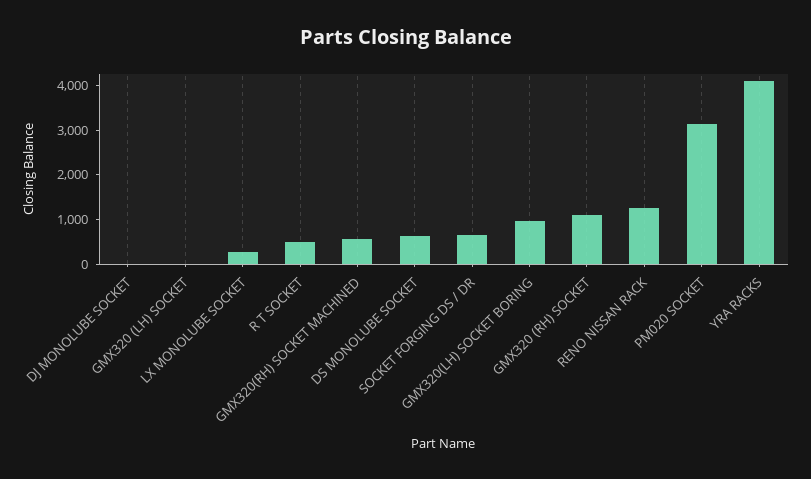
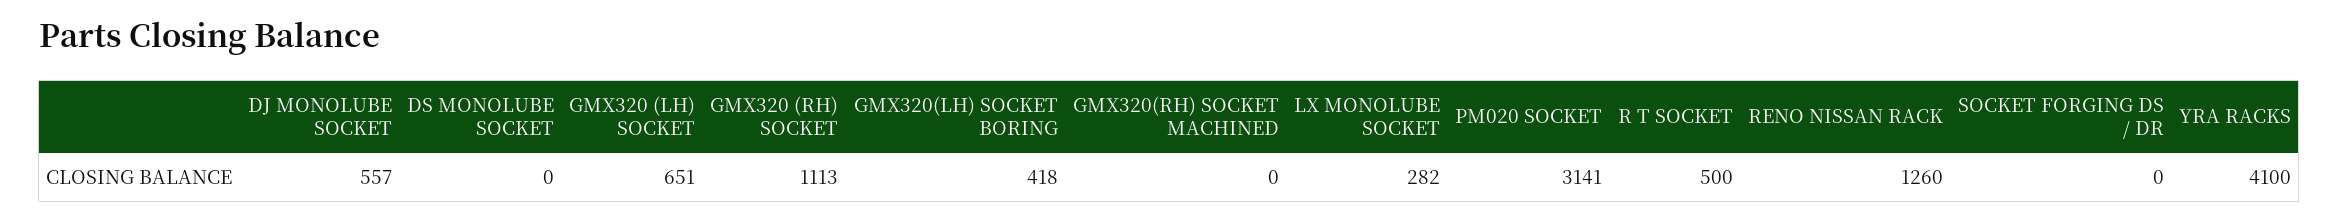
DJ MONOLUBE SOCKET: 0 -> 557
GMX320 (LH) SOCKET: 0 -> 651
GMX320(RH) SOCKET MACHINED: 600 -> 0
DS MONOLUBE SOCKET: 600 -> 0
SOCKET FORGING DS / DR: 600 -> 0
GMX320(LH) SOCKET BORING: 1000 -> 418

